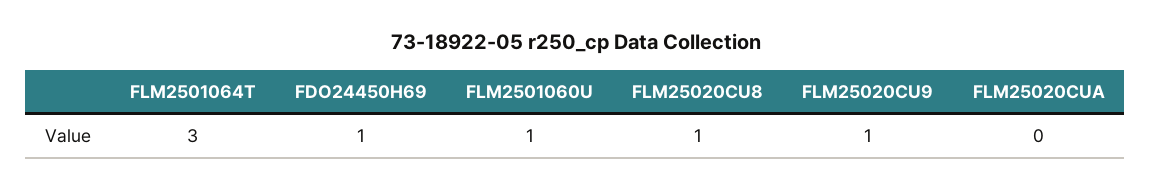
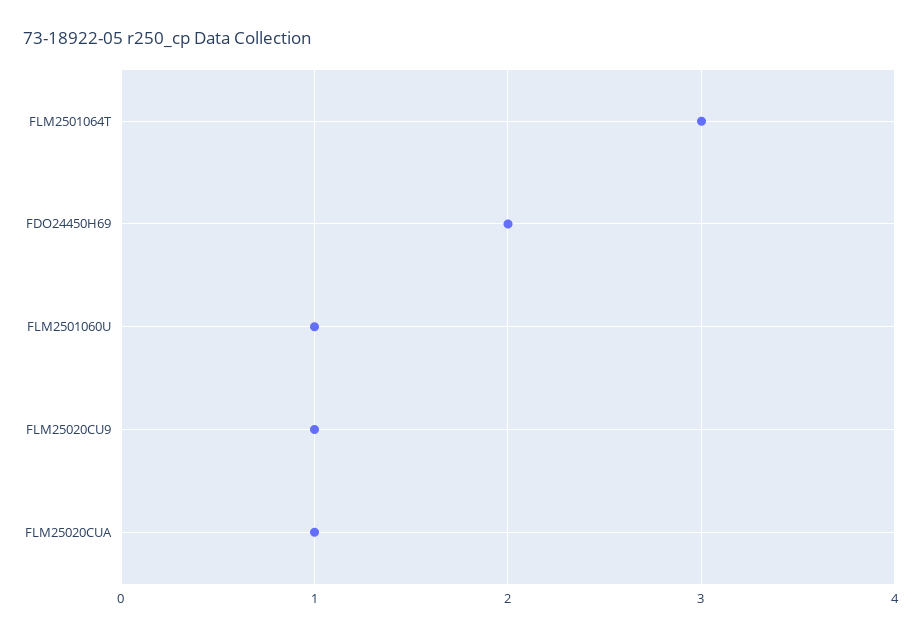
FDO24450H69: 1 -> 2
FLM25020CU8: 1 -> none
FLM25020CUA: 0 -> 1

